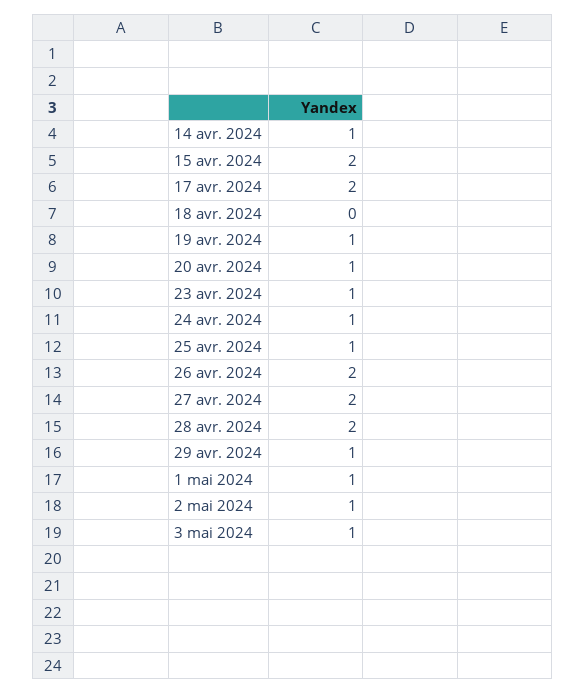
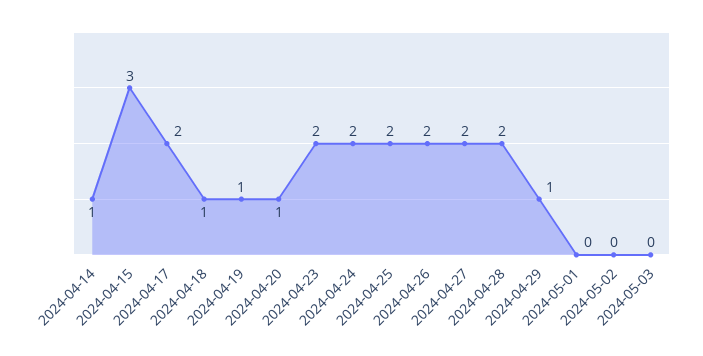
15 avr. 2024: 2 -> 3
18 avr. 2024: 0 -> 1
23 avr. 2024: 1 -> 2
24 avr. 2024: 1 -> 2
25 avr. 2024: 1 -> 2
1 mai 2024: 1 -> 0
2 mai 2024: 1 -> 0
3 mai 2024: 1 -> 0

